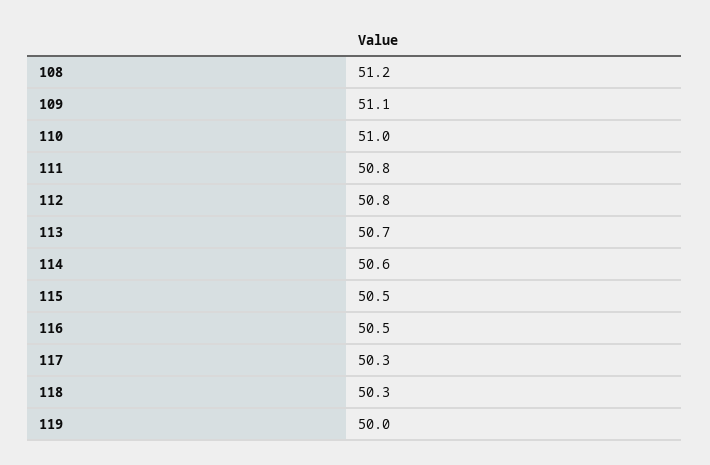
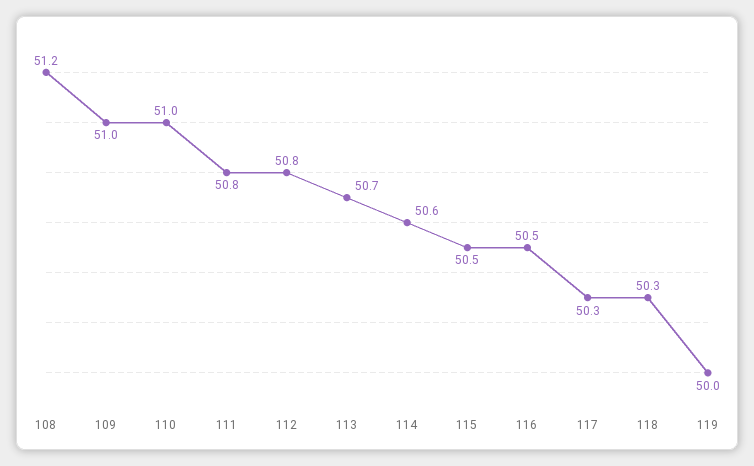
109: 51.1 -> 51

